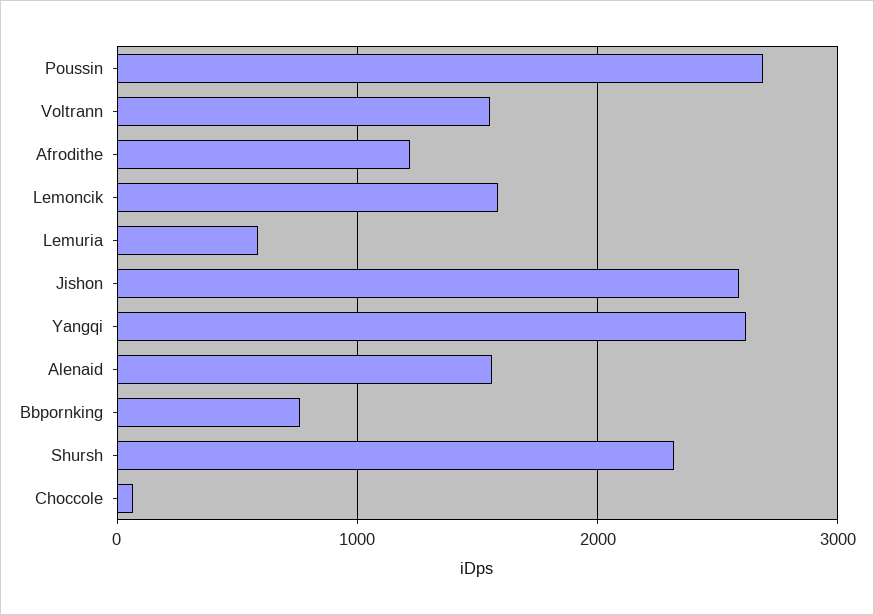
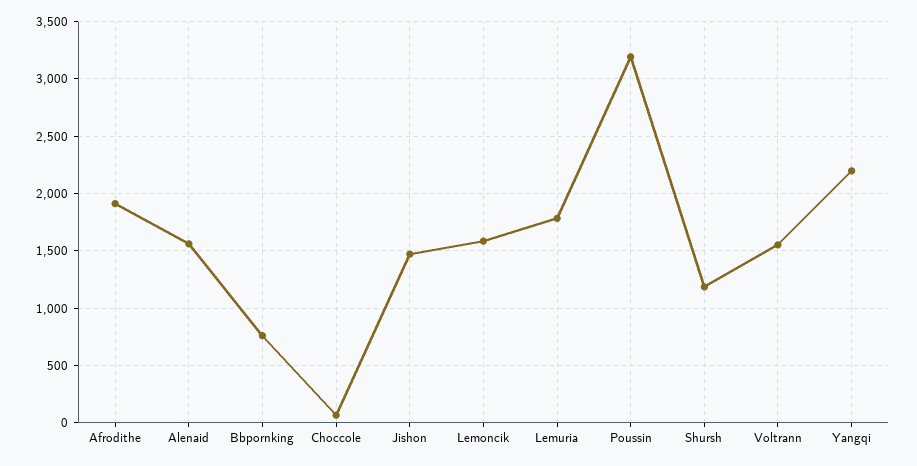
Poussin: 2700 -> 3200
Afrodithe: 1200 -> 1900
Lemuria: 600 -> 1800
Jishon: 2600 -> 1500
Yangqi: 2600 -> 2200
Shursh: 2300 -> 1200

